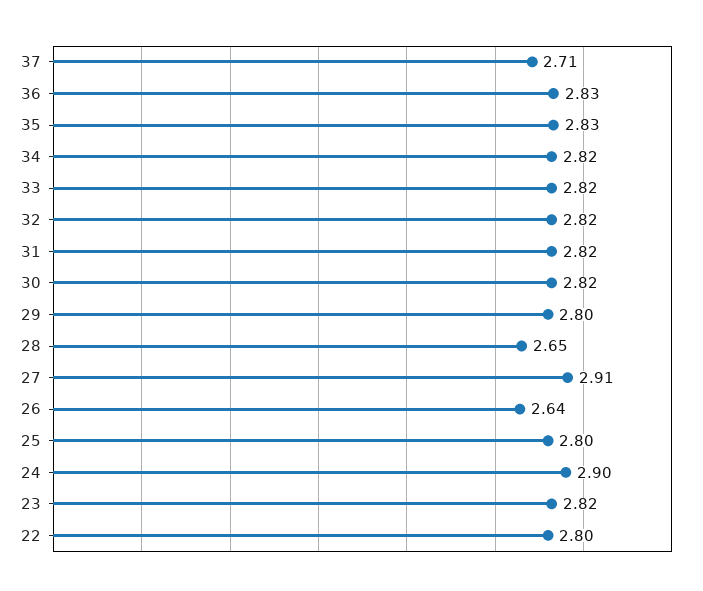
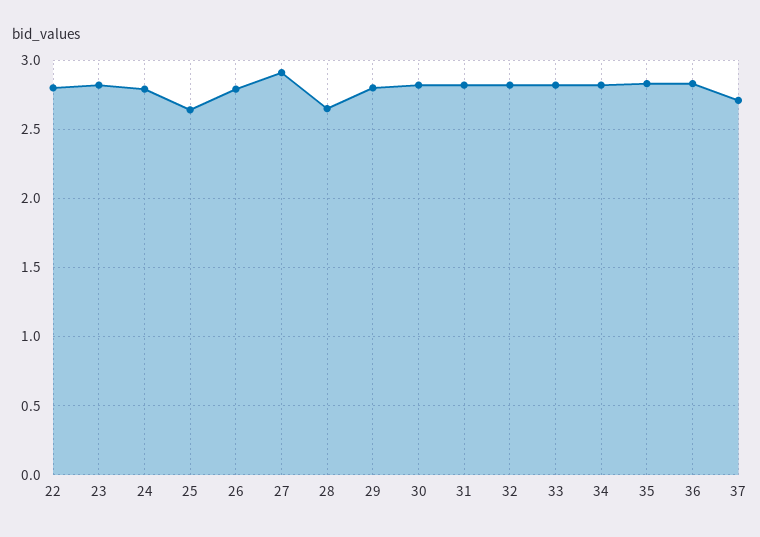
26: 2.64 -> 2.8
25: 2.8 -> 2.65
24: 2.9 -> 2.8

